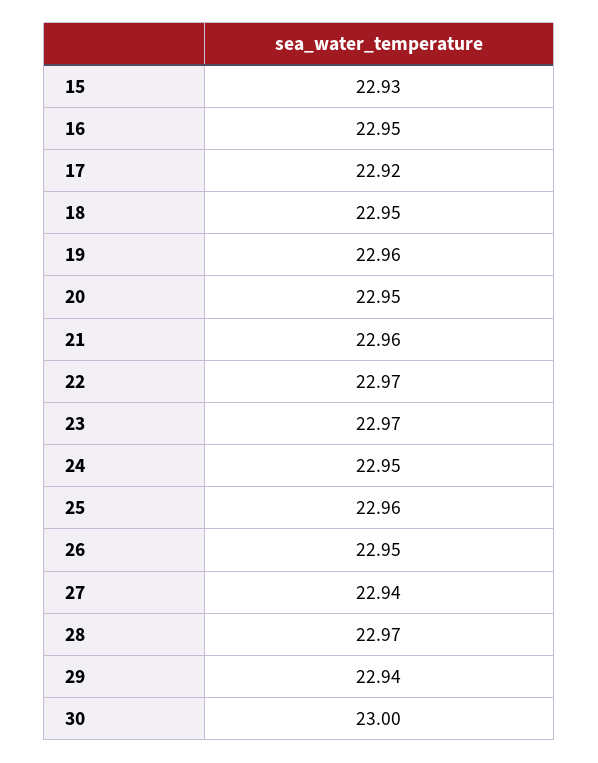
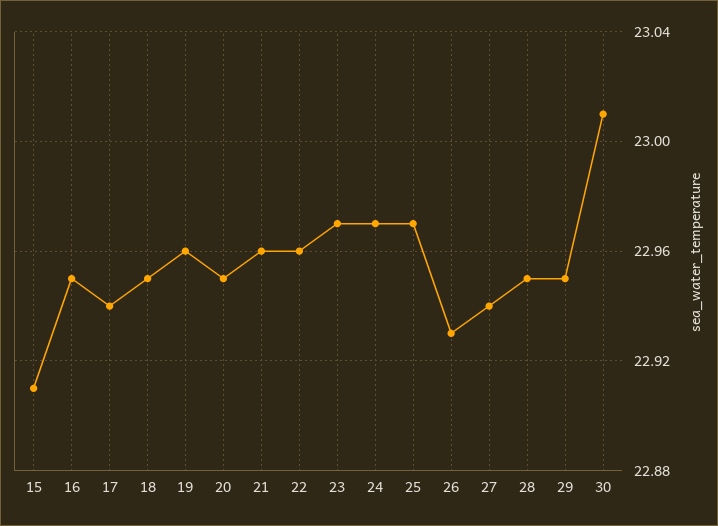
15: 22.93 -> 22.91
17: 22.92 -> 22.94
22: 22.97 -> 22.96
24: 22.95 -> 22.97
25: 22.96 -> 22.97
26: 22.95 -> 22.93
28: 22.97 -> 22.95
29: 22.94 -> 22.95
30: 23 -> 23.01

